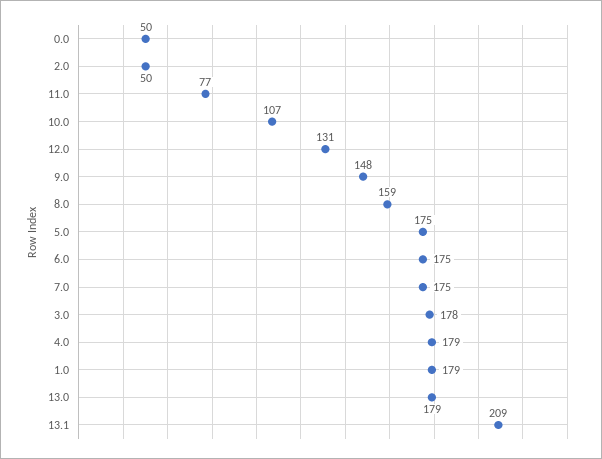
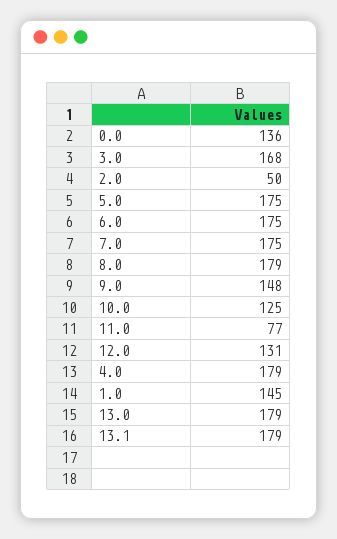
0.0: 50 -> 136
10.0: 107 -> 125
8.0: 159 -> 179
3.0: 178 -> 168
1.0: 179 -> 145
13.1: 209 -> 179

